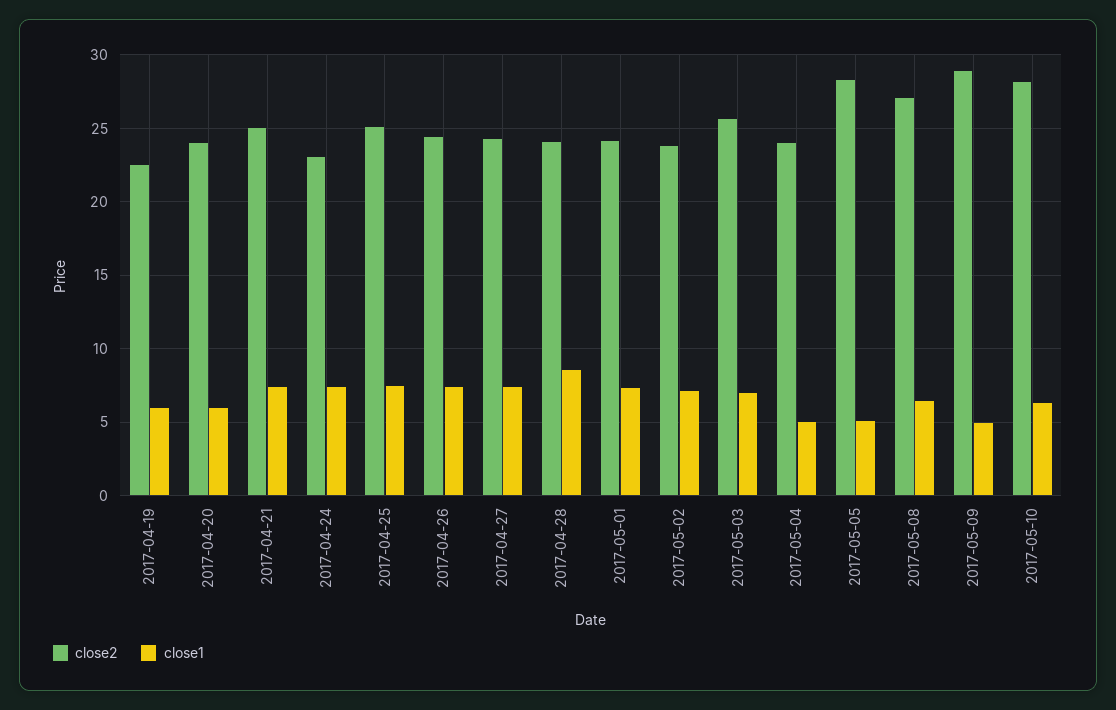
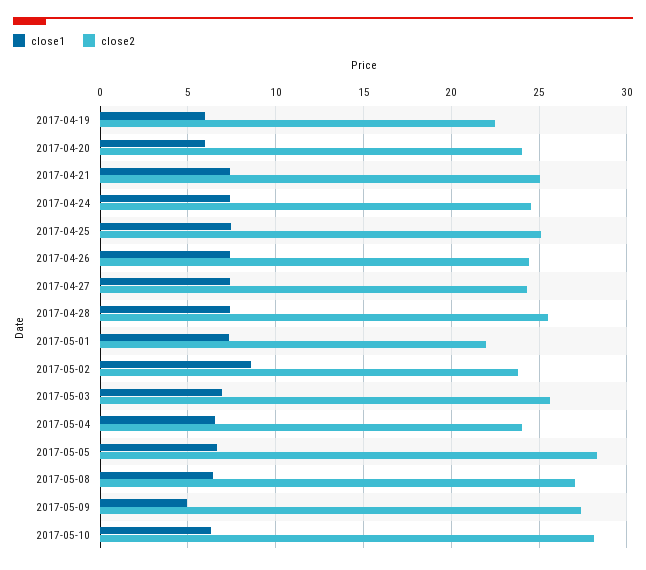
close2, 2017-04-24: 23 -> 24.5
close2, 2017-04-28: 24 -> 25.5
close1, 2017-04-28: 8.5 -> 7.5
close2, 2017-05-01: 24 -> 22
close1, 2017-05-02: 7 -> 8.5
close1, 2017-05-04: 5 -> 6.5
close1, 2017-05-05: 5 -> 6.5
close2, 2017-05-09: 29 -> 27.5

